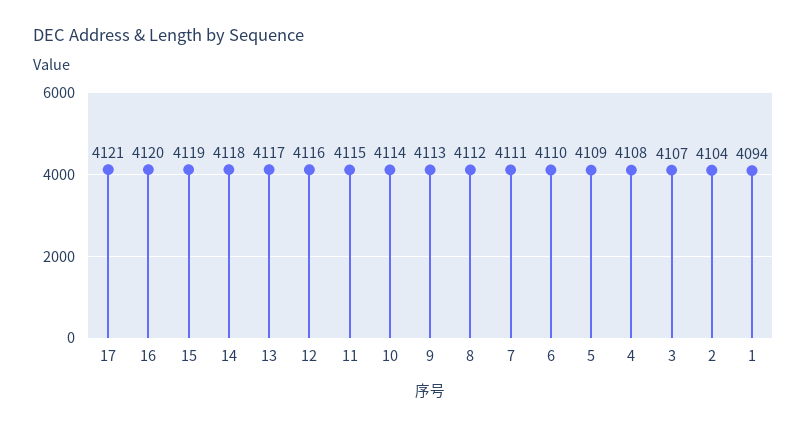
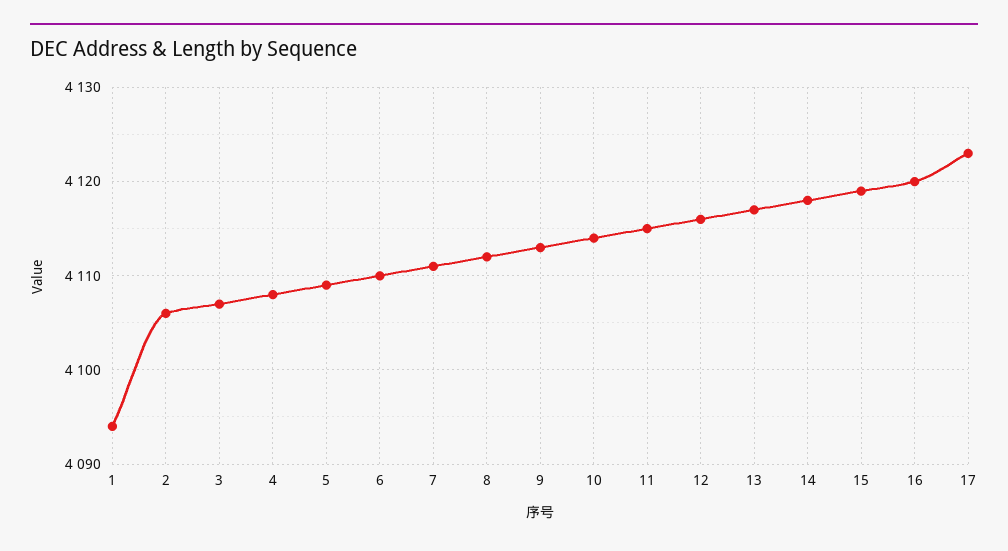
17: 4121 -> 4123
2: 4104 -> 4106

